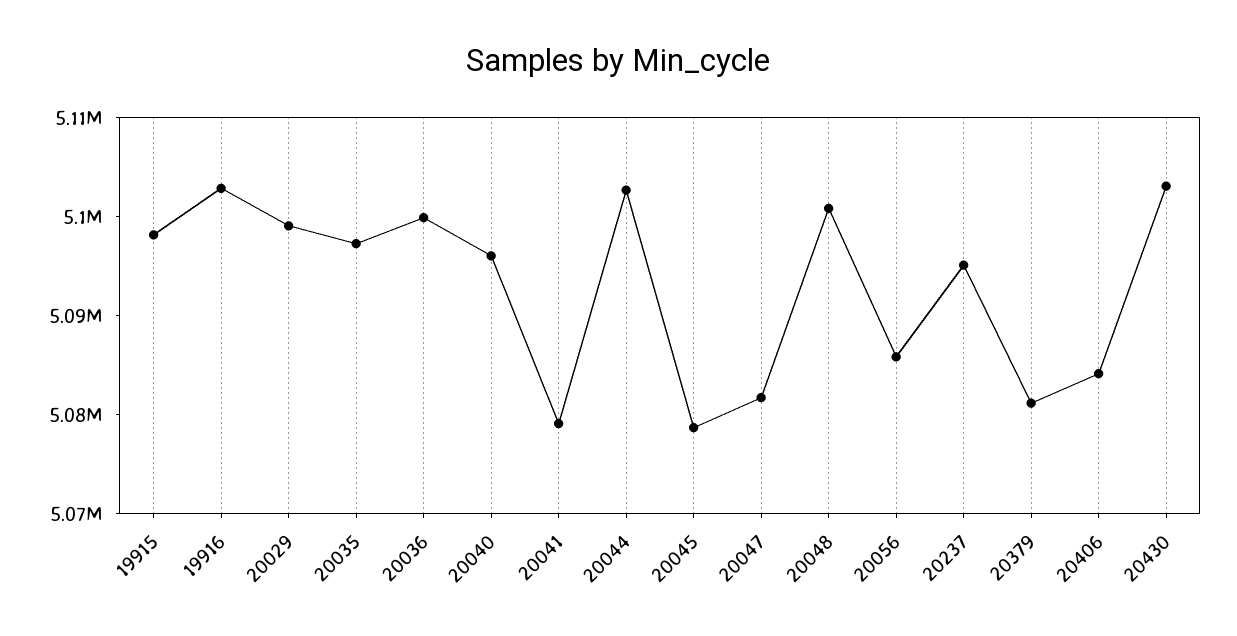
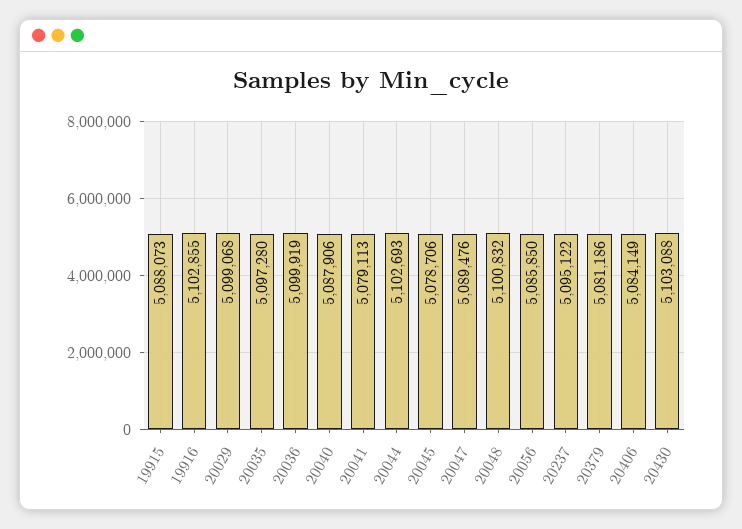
19915: 5098000 -> 5088073
20040: 5096000 -> 5087906
20047: 5082000 -> 5089476

